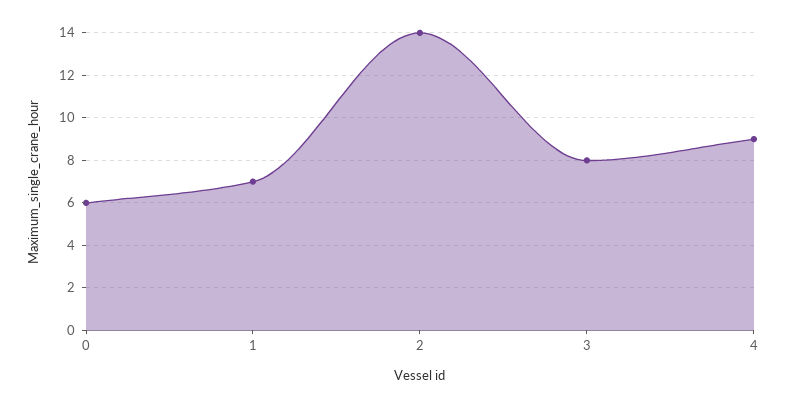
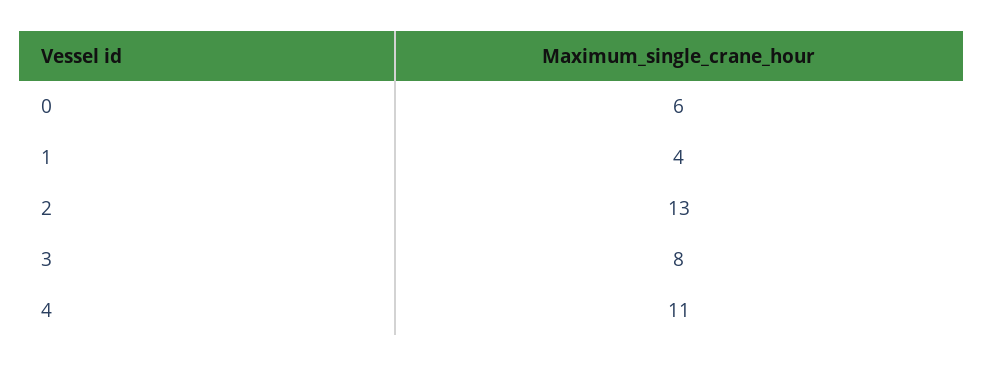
1: 7 -> 4
2: 14 -> 13
4: 9 -> 11

